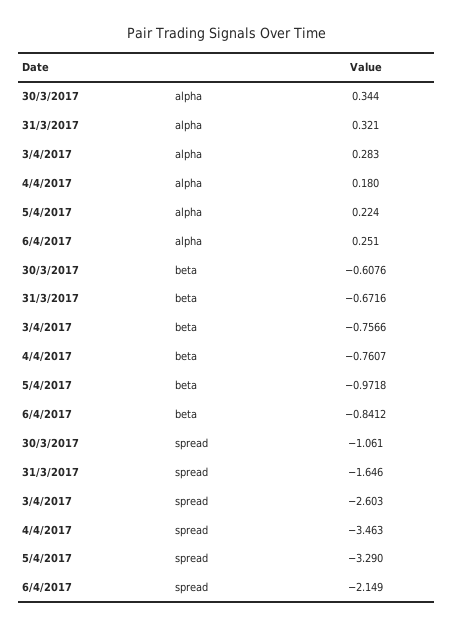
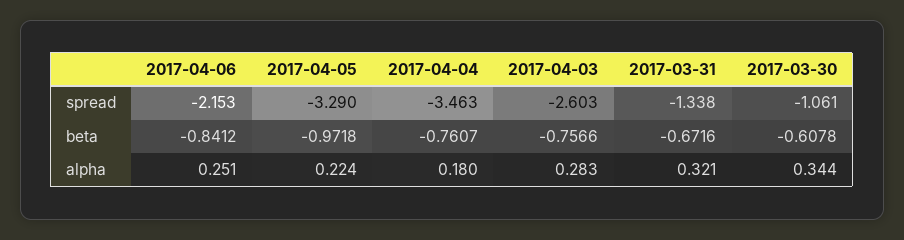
30/3/2017, beta: -0.6076 -> -0.6078
31/3/2017, spread: -1.646 -> -1.338
6/4/2017, spread: -2.149 -> -2.153

